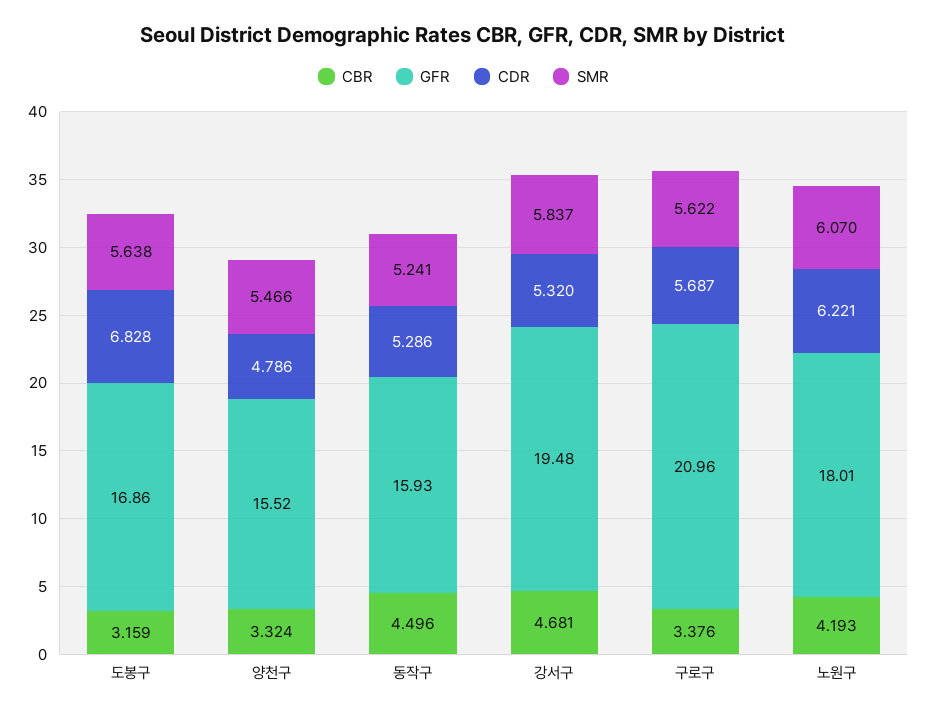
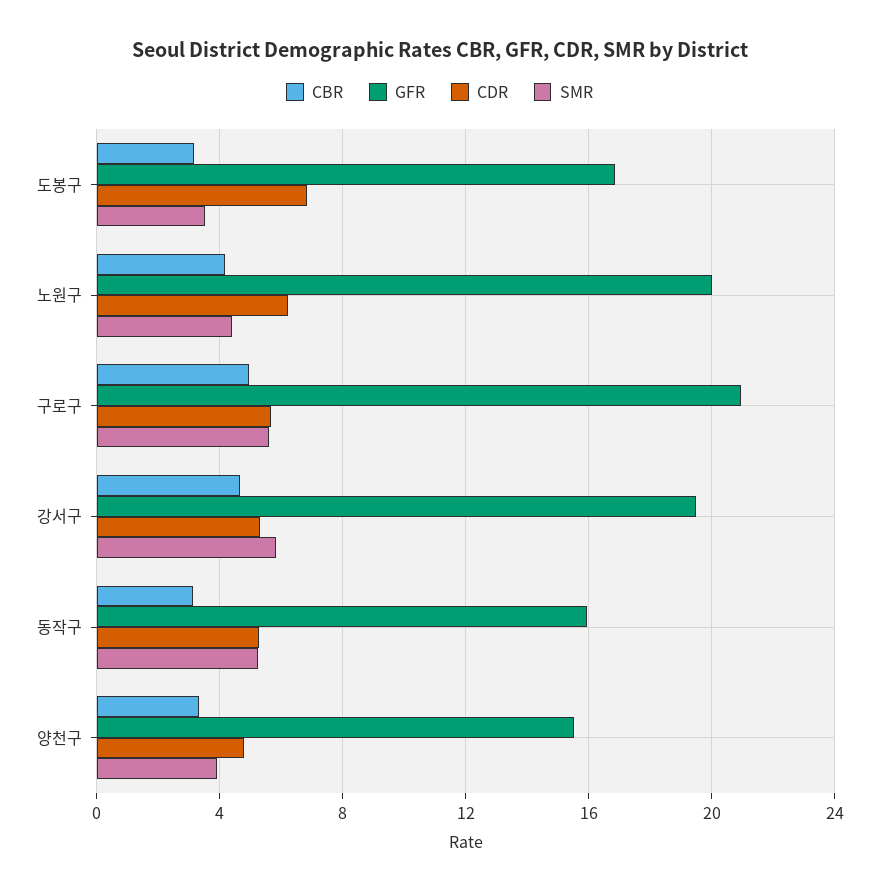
SMR, 도봉구: 5.638 -> 3.5
SMR, 양천구: 5.466 -> 4
CBR, 동작구: 4.496 -> 3
CBR, 구로구: 3.376 -> 5
GFR, 노원구: 18.01 -> 20
SMR, 노원구: 6.07 -> 4.5

